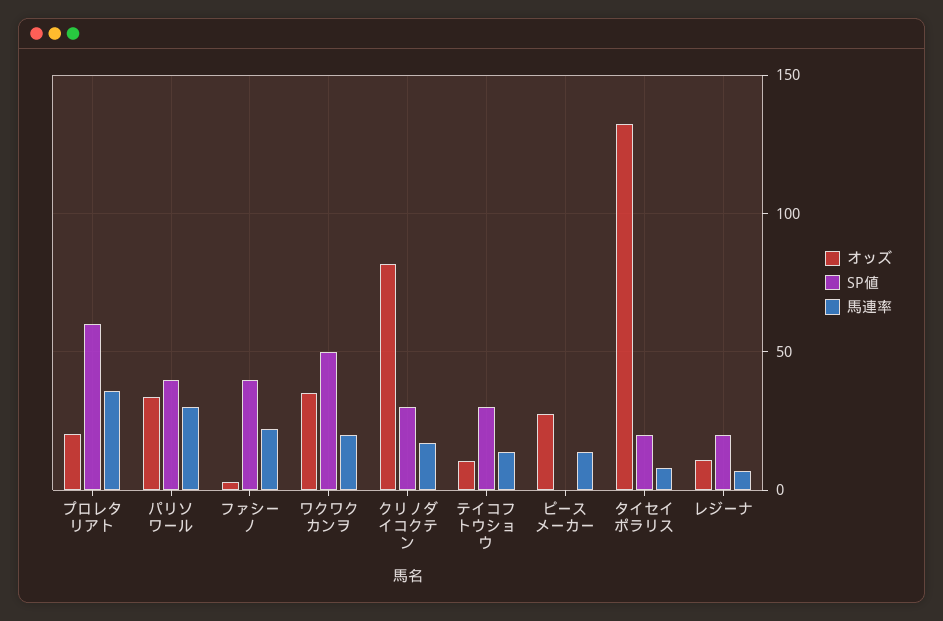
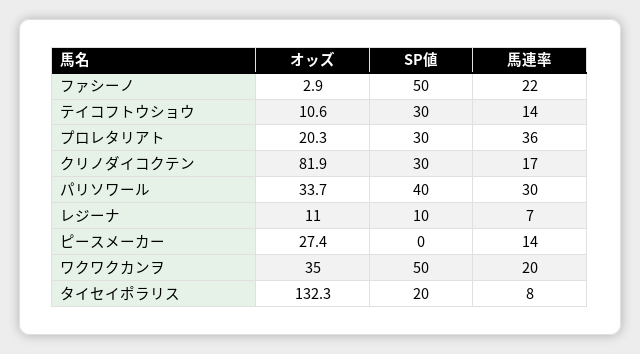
SP値, プロレタリアト: 60 -> 30
SP値, ファシーノ: 40 -> 50
SP値, レジーナ: 20 -> 10

